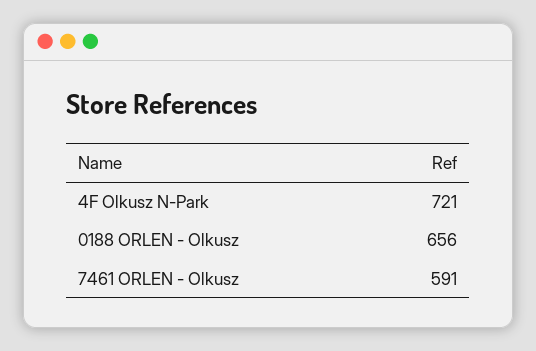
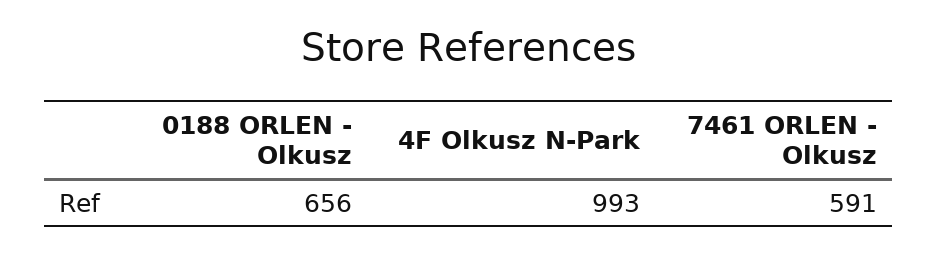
4F Olkusz N-Park: 721 -> 993

